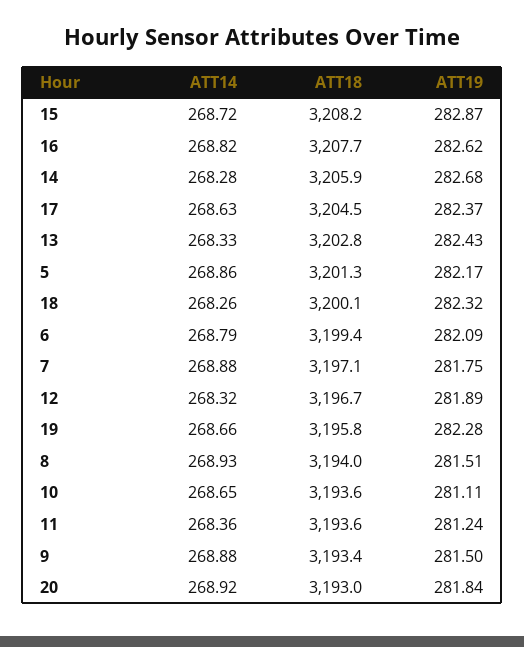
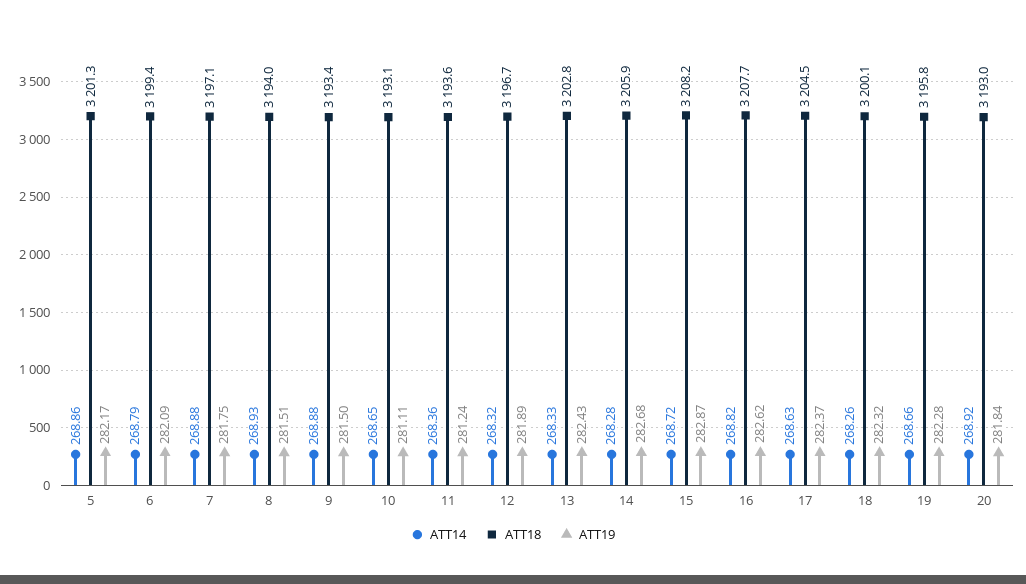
ATT18, 10: 3193.6 -> 3193.1

